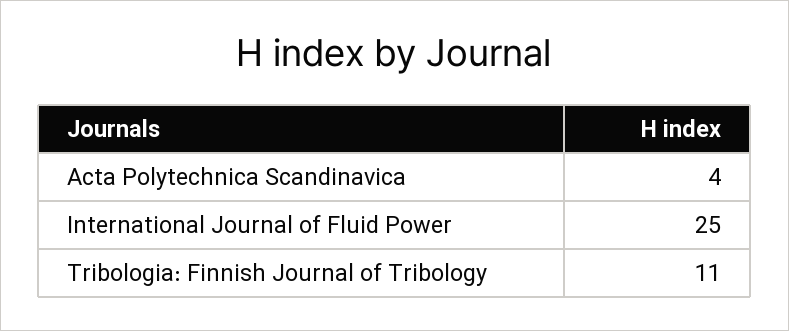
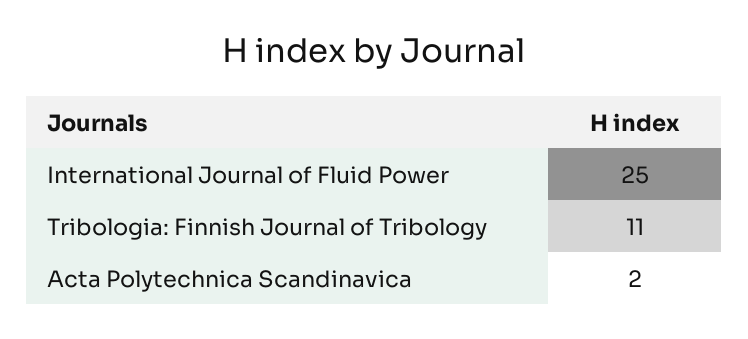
Acta Polytechnica Scandinavica: 4 -> 2

